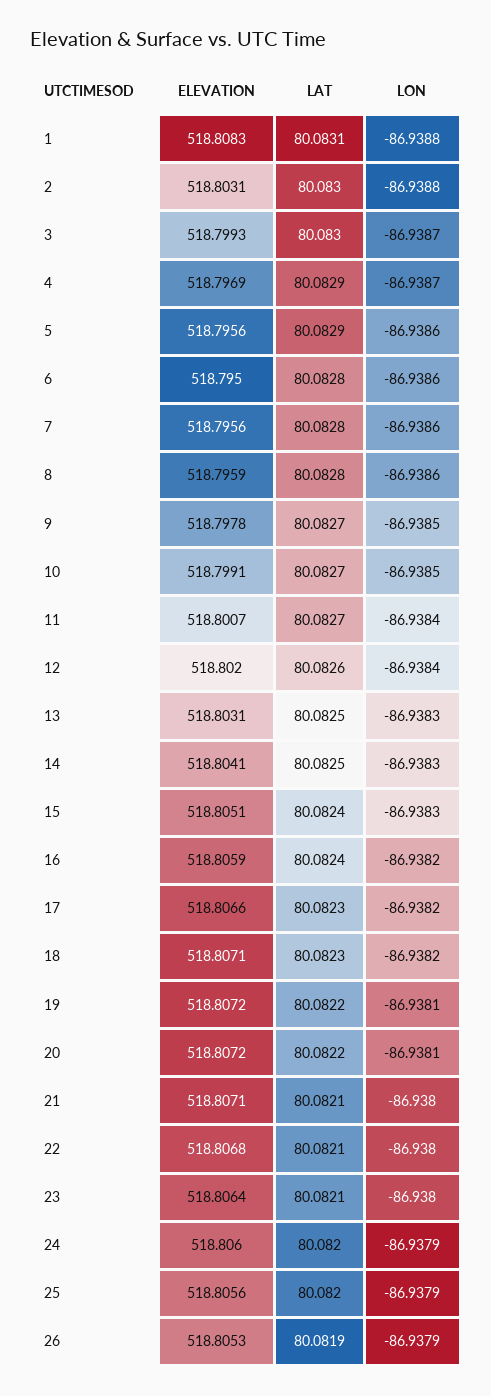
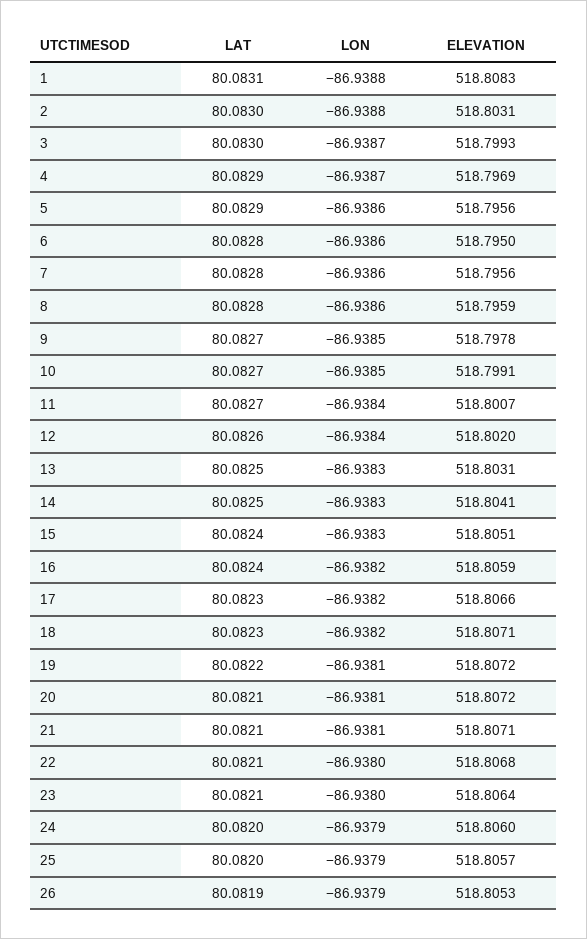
LAT, 20: 80.0822 -> 80.0821
LON, 21: -86.938 -> -86.9381
ELEVATION, 25: 518.8056 -> 518.8057

